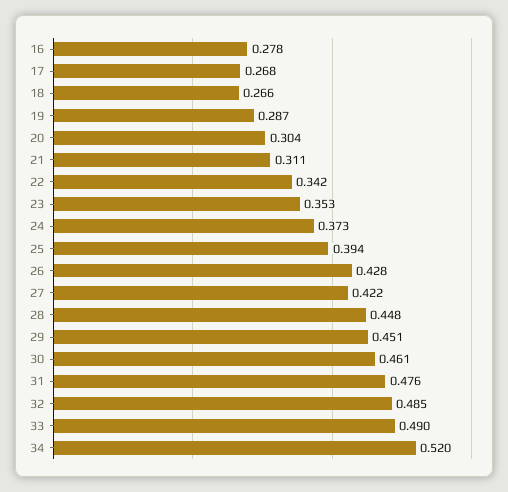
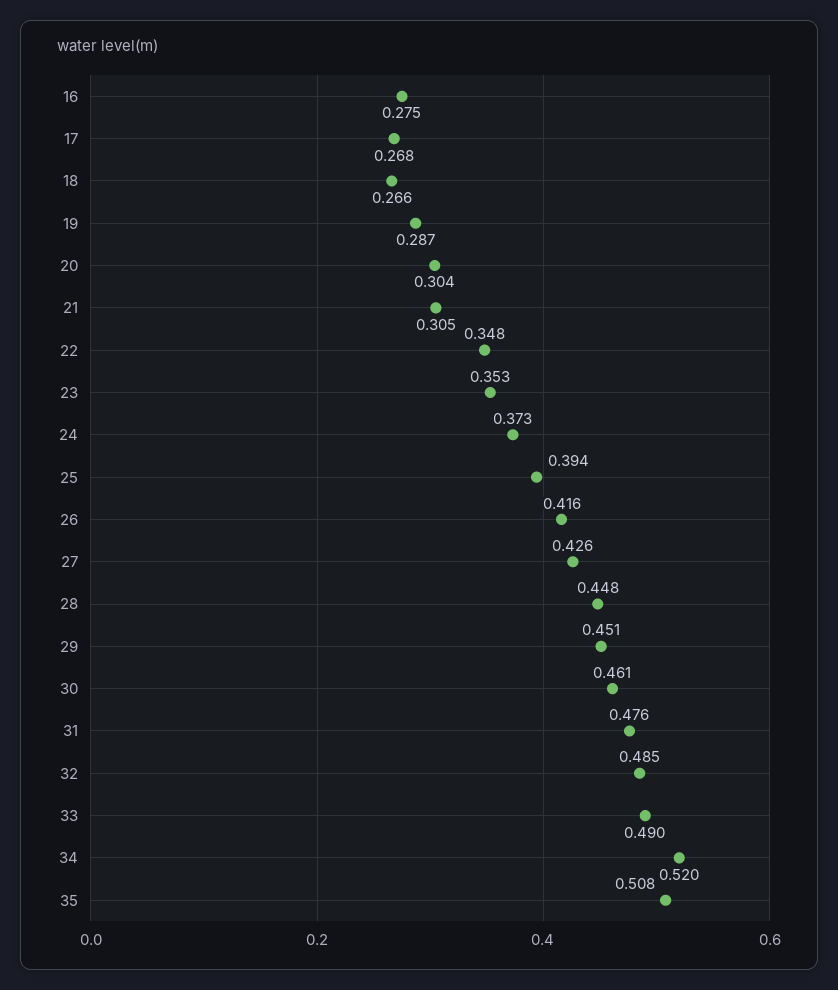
16: 0.278 -> 0.275
21: 0.311 -> 0.305
22: 0.342 -> 0.348
26: 0.428 -> 0.416
27: 0.422 -> 0.426
35: none -> 0.508

